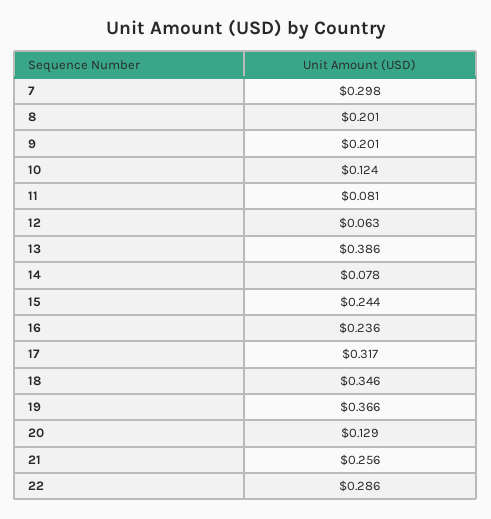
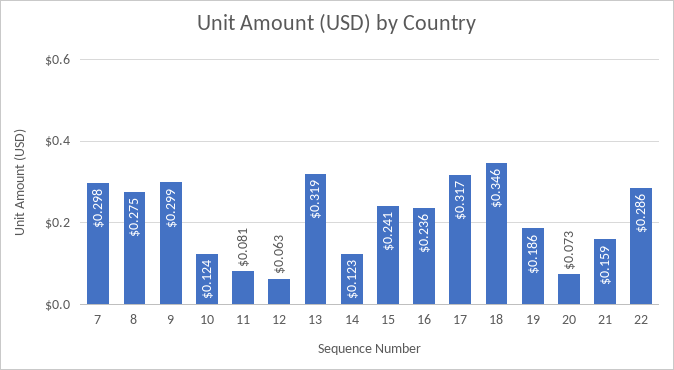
8: 0.201 -> 0.275
9: 0.201 -> 0.299
13: 0.386 -> 0.319
14: 0.078 -> 0.123
15: 0.244 -> 0.241
19: 0.366 -> 0.186
20: 0.129 -> 0.073
21: 0.256 -> 0.159

